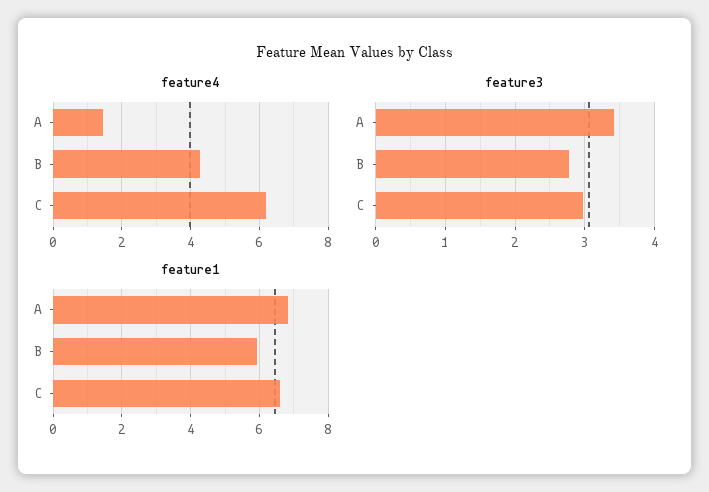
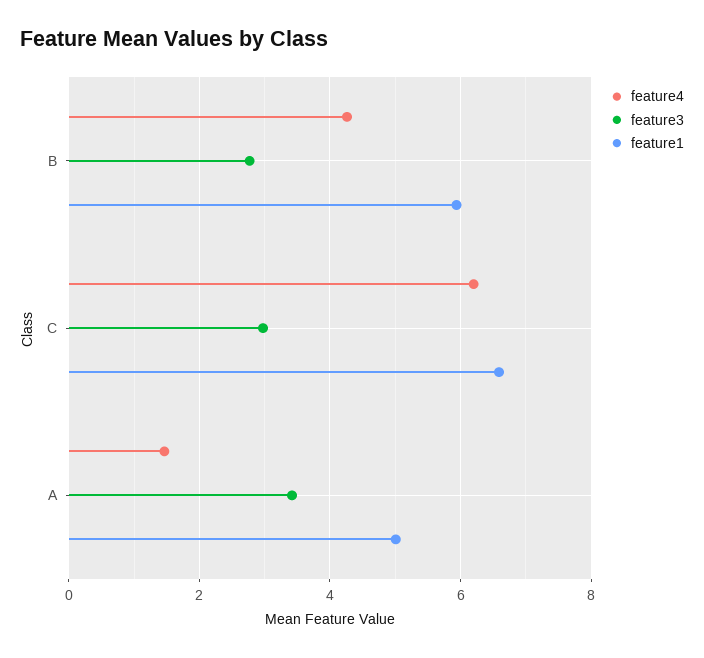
feature1, A: 6.8 -> 5

